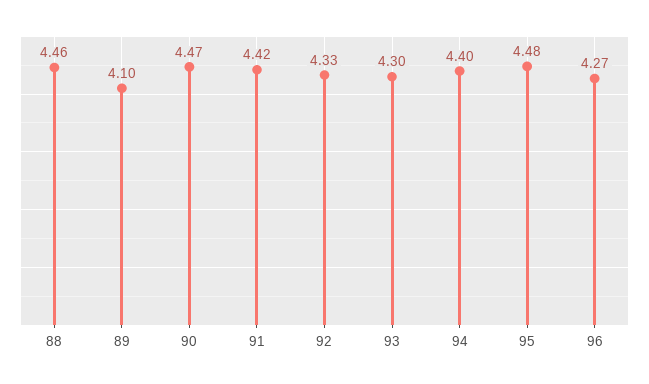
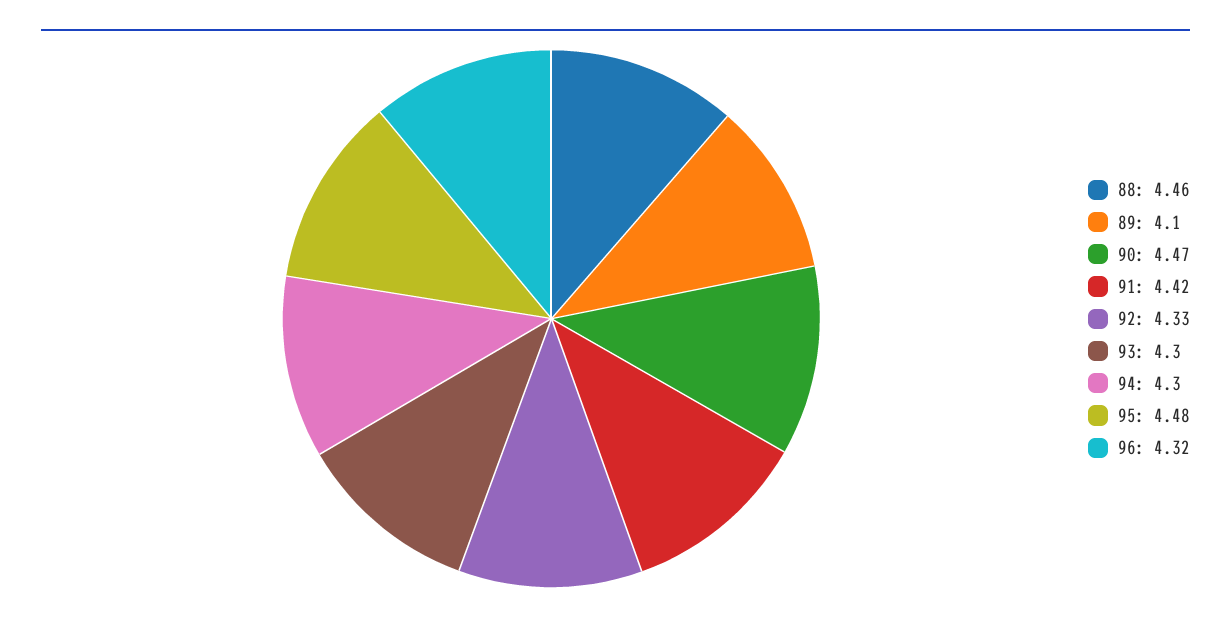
94: 4.4 -> 4.3
96: 4.27 -> 4.32

